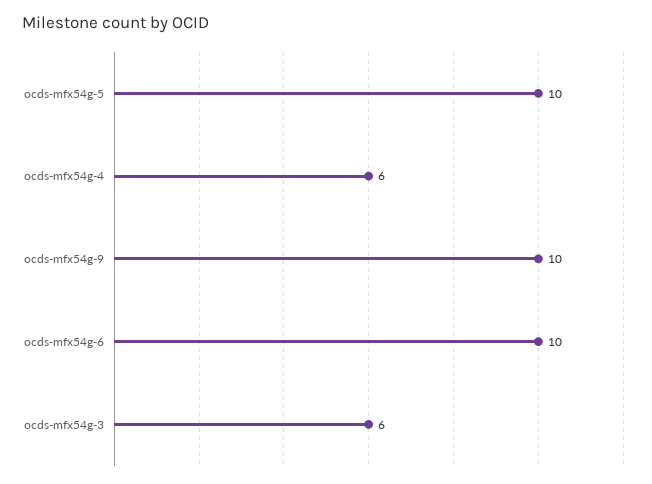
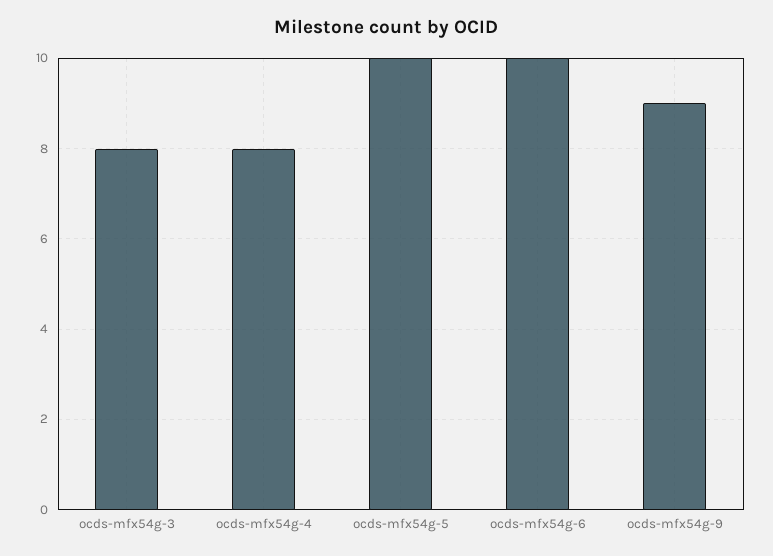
ocds-mfx54g-4: 6 -> 8
ocds-mfx54g-9: 10 -> 9
ocds-mfx54g-3: 6 -> 8

